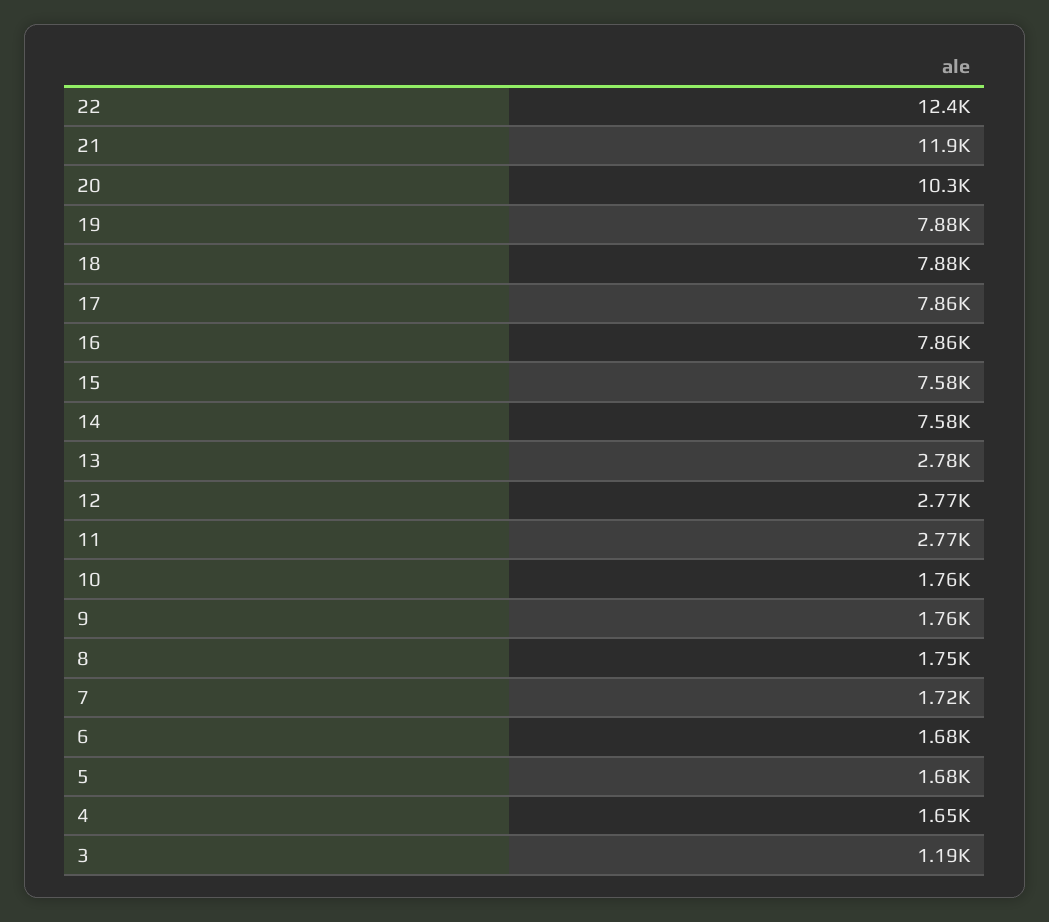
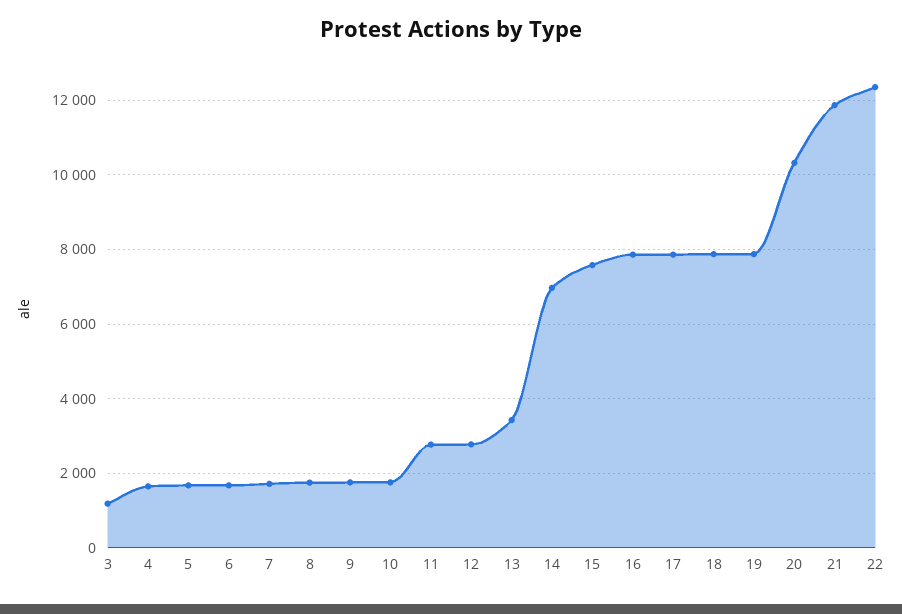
14: 7580 -> 7000
13: 2780 -> 3400

